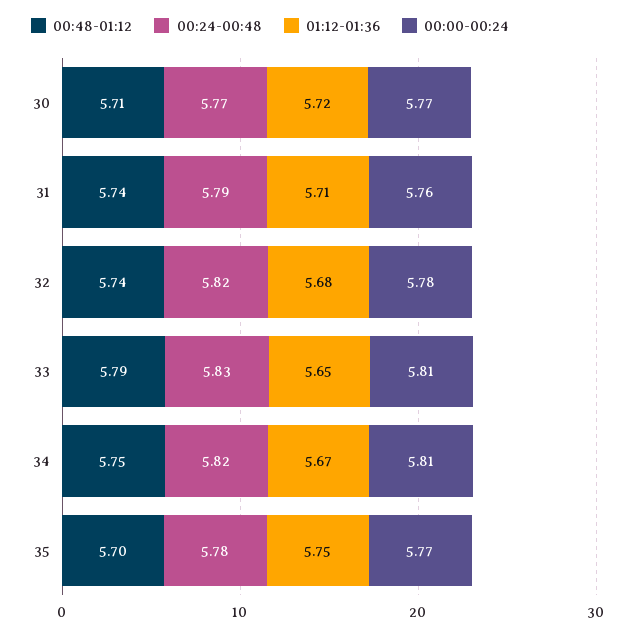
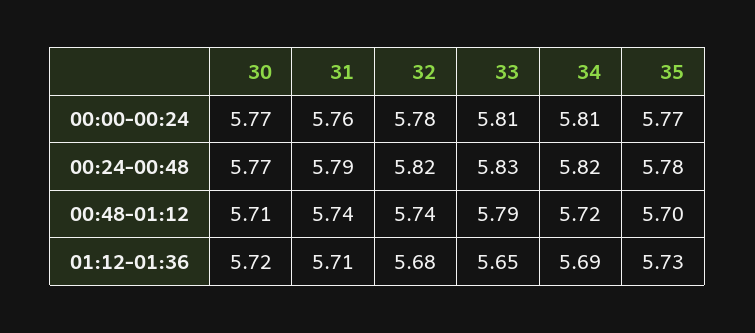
00:48-01:12, 34: 5.75 -> 5.72
01:12-01:36, 34: 5.67 -> 5.69
01:12-01:36, 35: 5.75 -> 5.73

